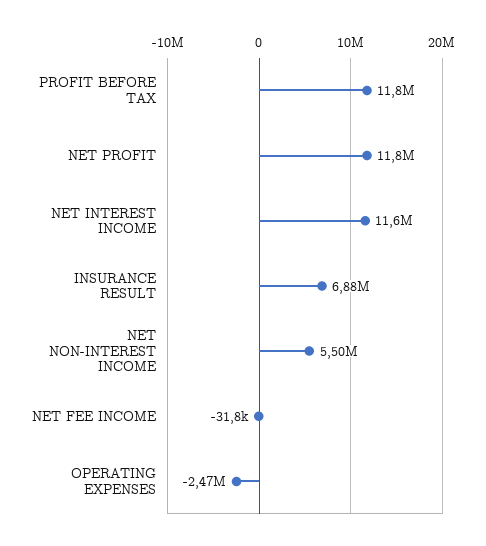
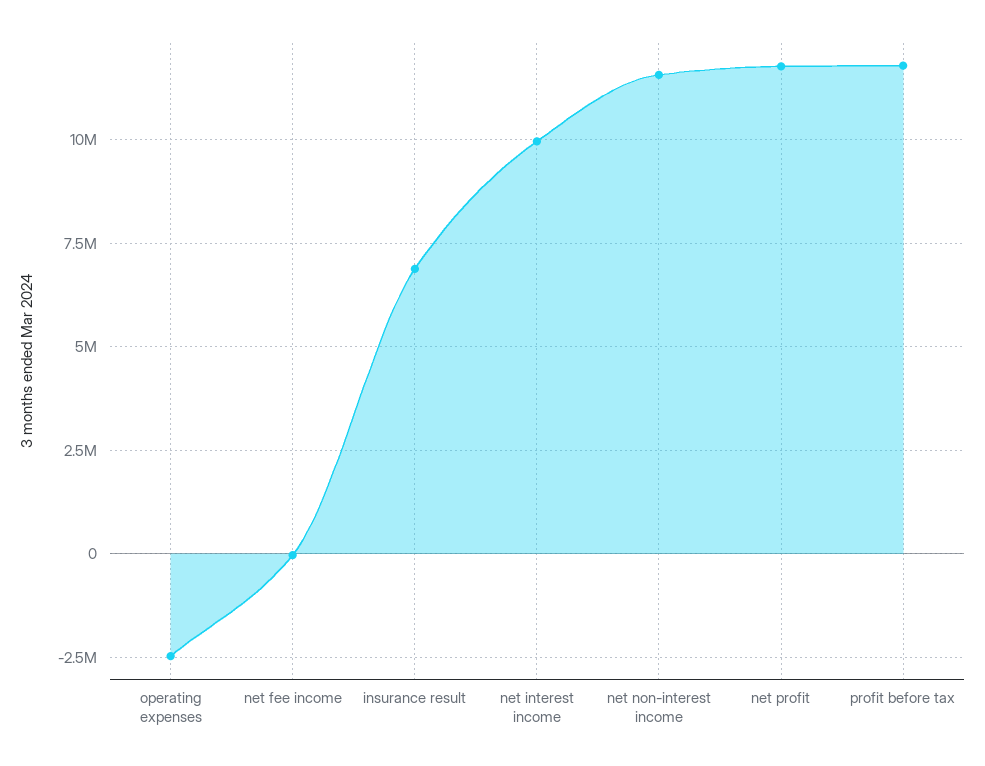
NET INTEREST INCOME: 11600000 -> 10000000
NET NON-INTEREST INCOME: 5500000 -> 11500000

